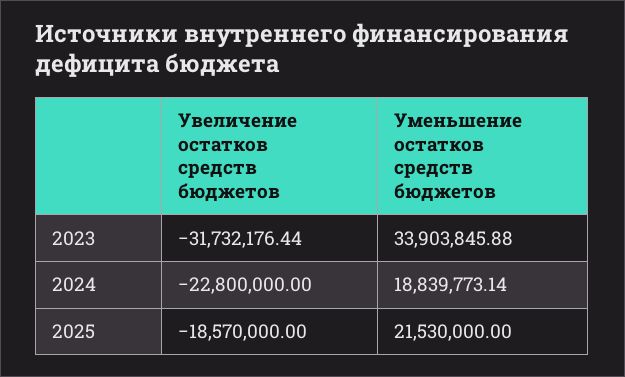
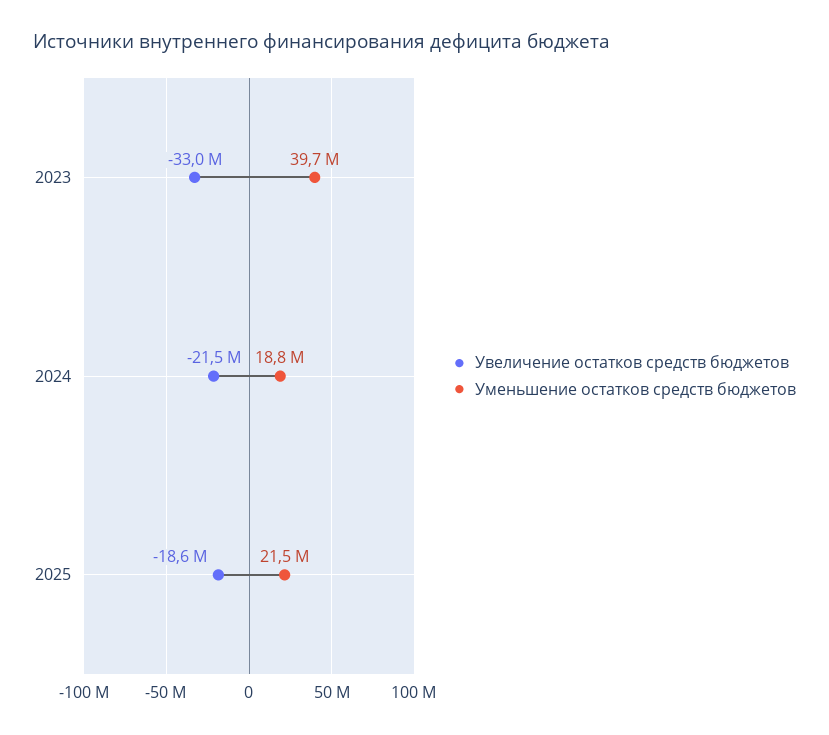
Увеличение остатков средств бюджетов, 2023: -31732176.44 -> -33000000
Уменьшение остатков средств бюджетов, 2023: 33903845.88 -> 39700000
Увеличение остатков средств бюджетов, 2024: -22800000 -> -21500000

